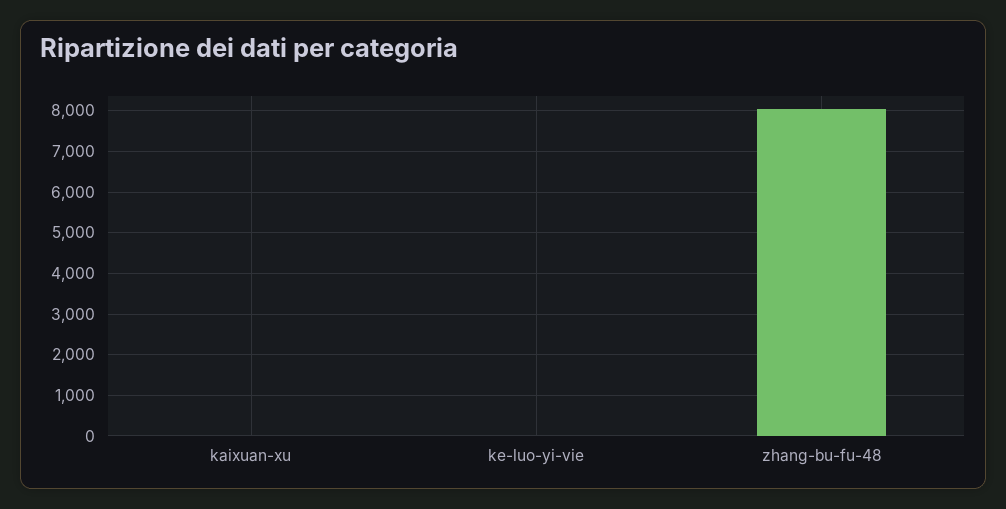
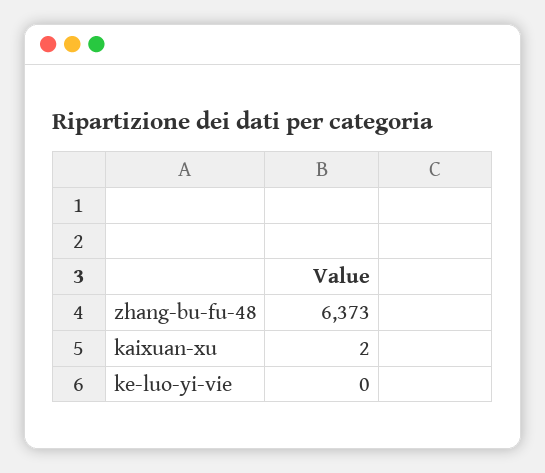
zhang-bu-fu-48: 8000 -> 6373

